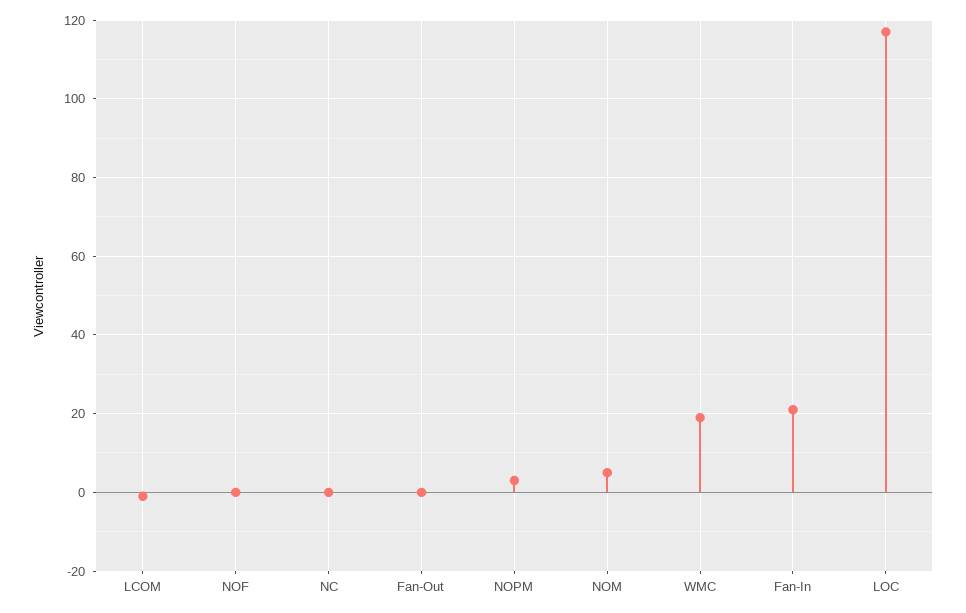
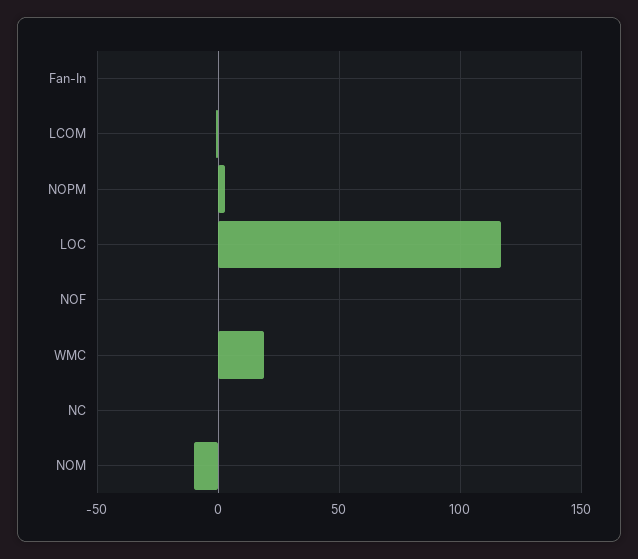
Fan-Out: 0 -> none
NOM: 5 -> -10
Fan-In: 20 -> 0

